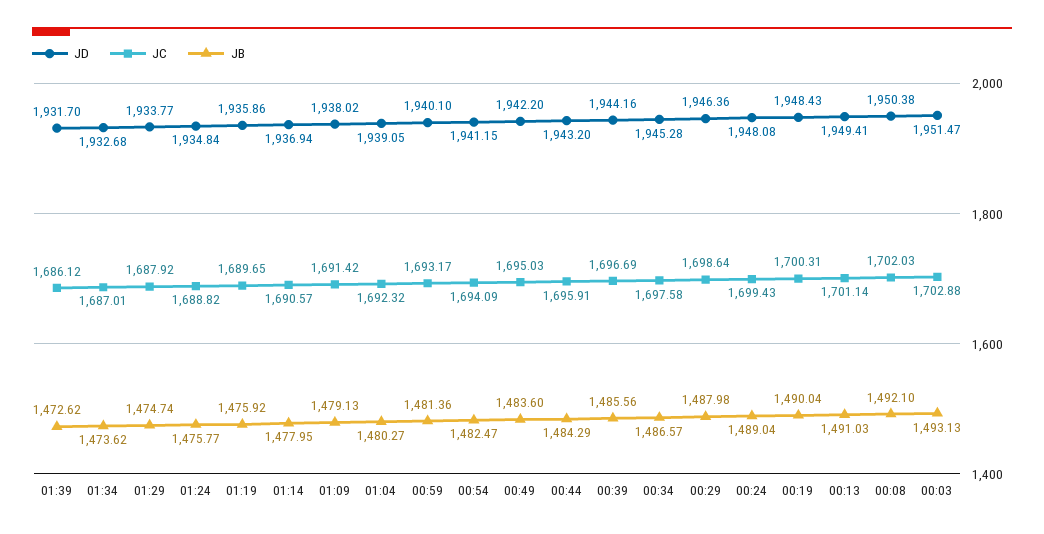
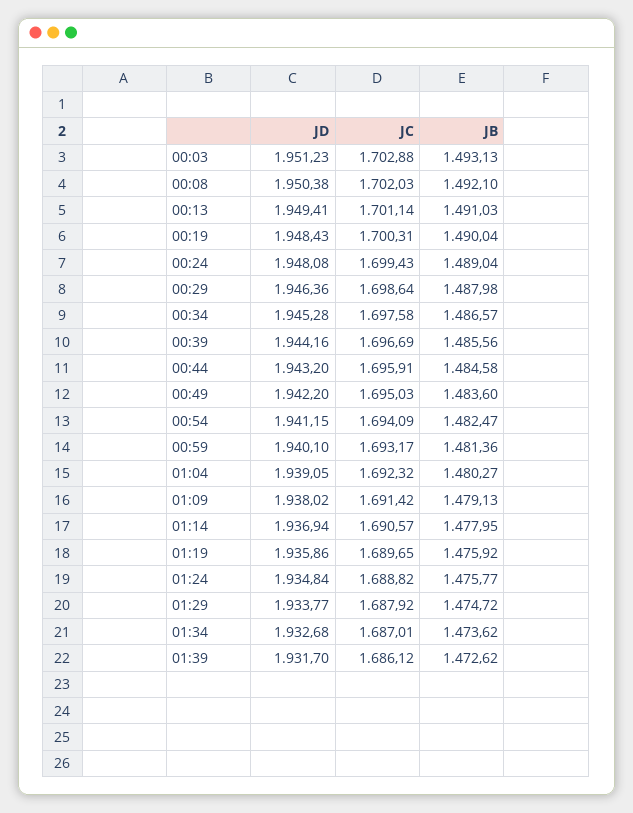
JB, 01:29: 1474.74 -> 1474.72
JB, 00:44: 1484.29 -> 1484.58
JD, 00:03: 1951.47 -> 1951.23

